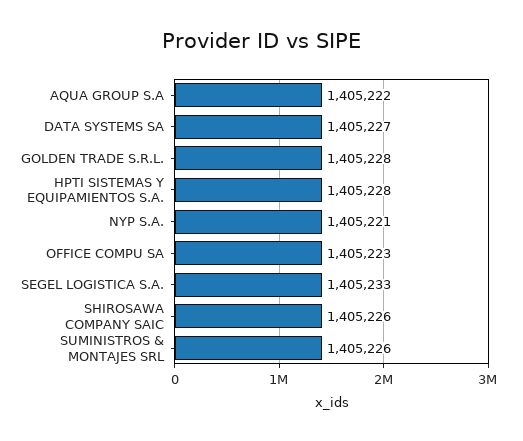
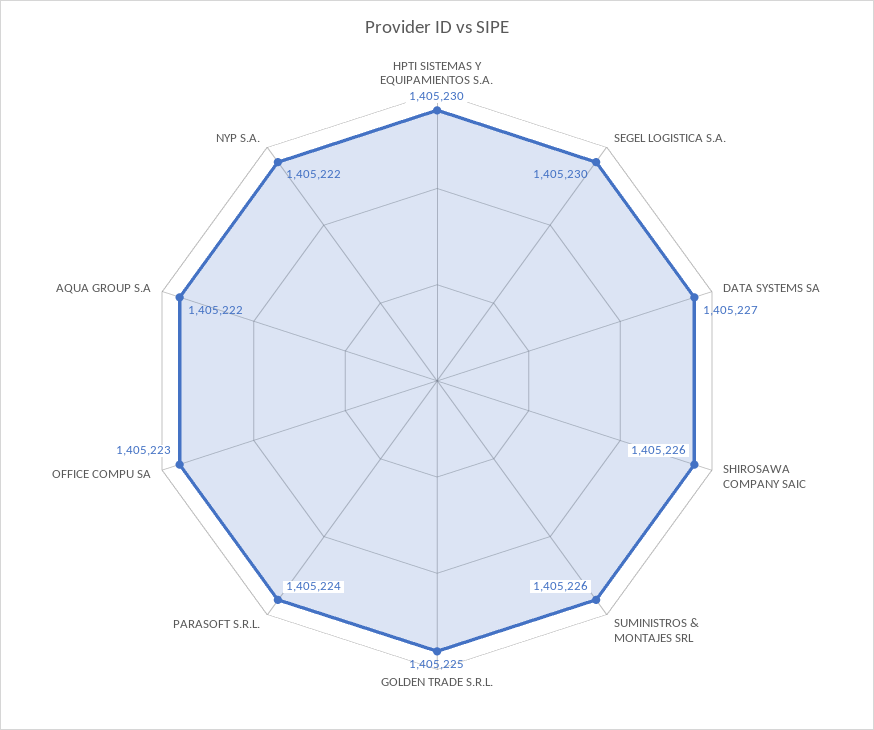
GOLDEN TRADE S.R.L.: 1405228 -> 1405225
HPTI SISTEMAS Y EQUIPAMIENTOS S.A.: 1405228 -> 1405230
NYP S.A.: 1405221 -> 1405222
SEGEL LOGISTICA S.A.: 1405233 -> 1405230
PARASOFT S.R.L.: none -> 1405224

